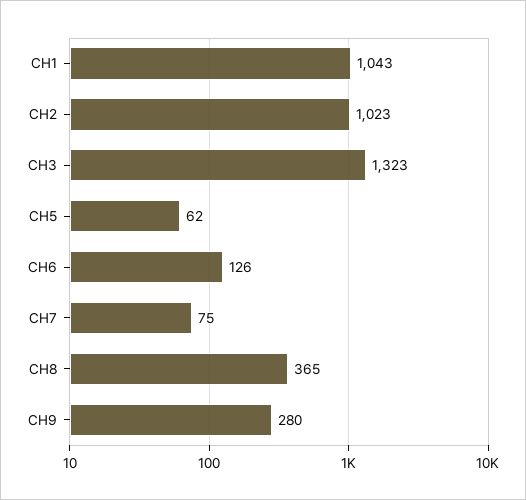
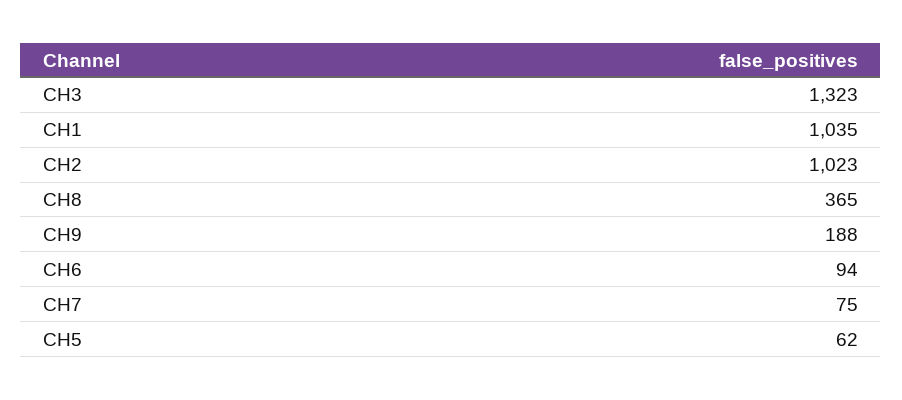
CH1: 1043 -> 1035
CH6: 126 -> 94
CH9: 280 -> 188

